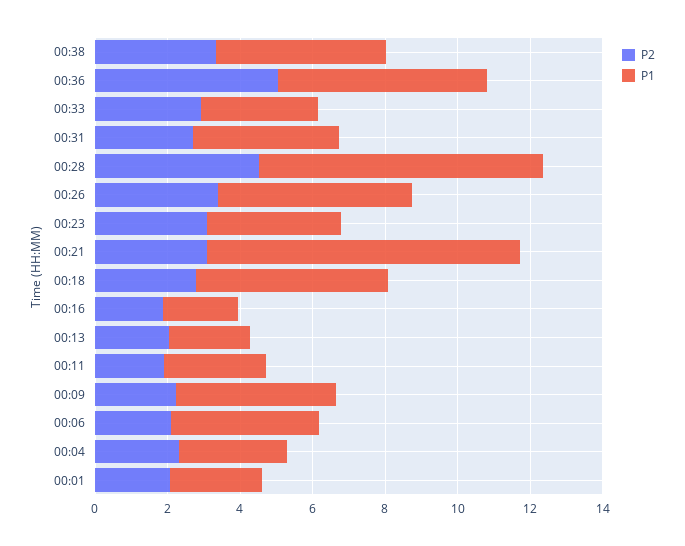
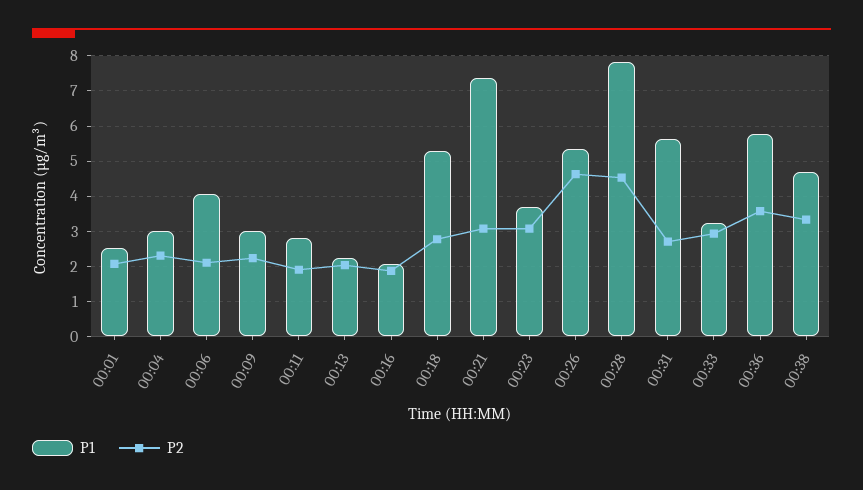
P2, 00:36: 5 -> 3.6
P1, 00:31: 4 -> 5.6
P2, 00:26: 3.5 -> 4.6
P1, 00:21: 8.5 -> 7.4
P1, 00:09: 4.5 -> 3

